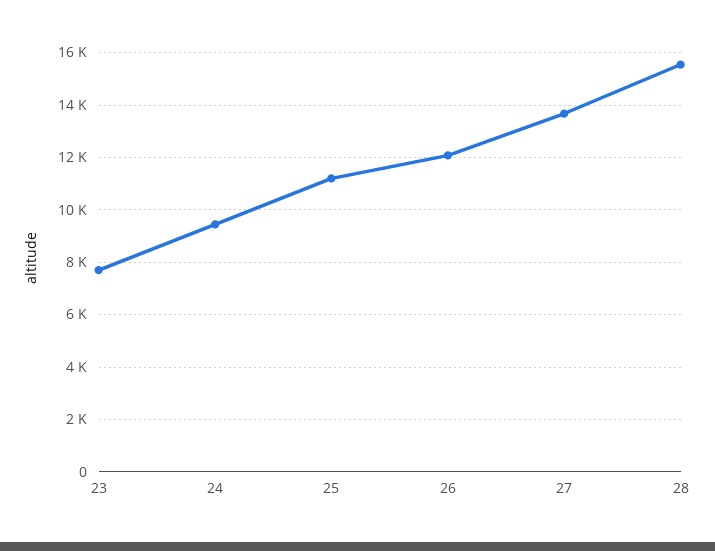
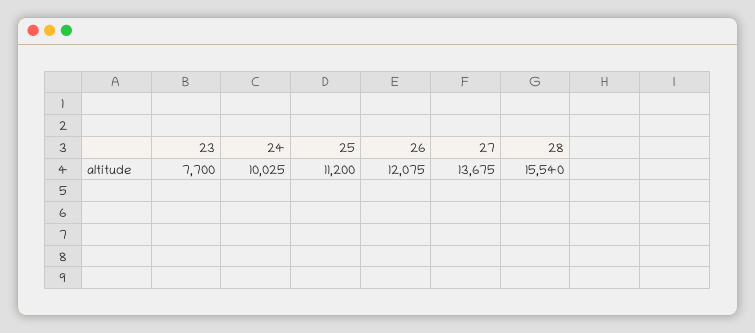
24: 9500 -> 10025

